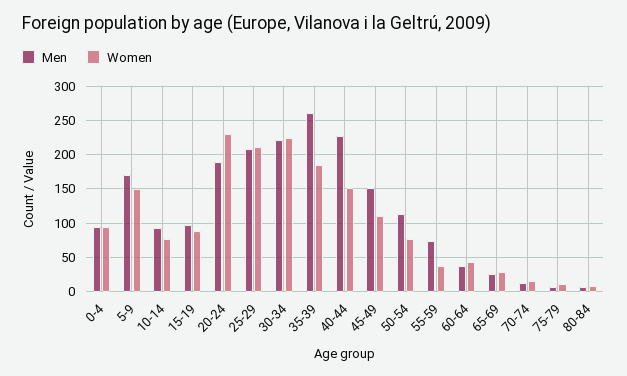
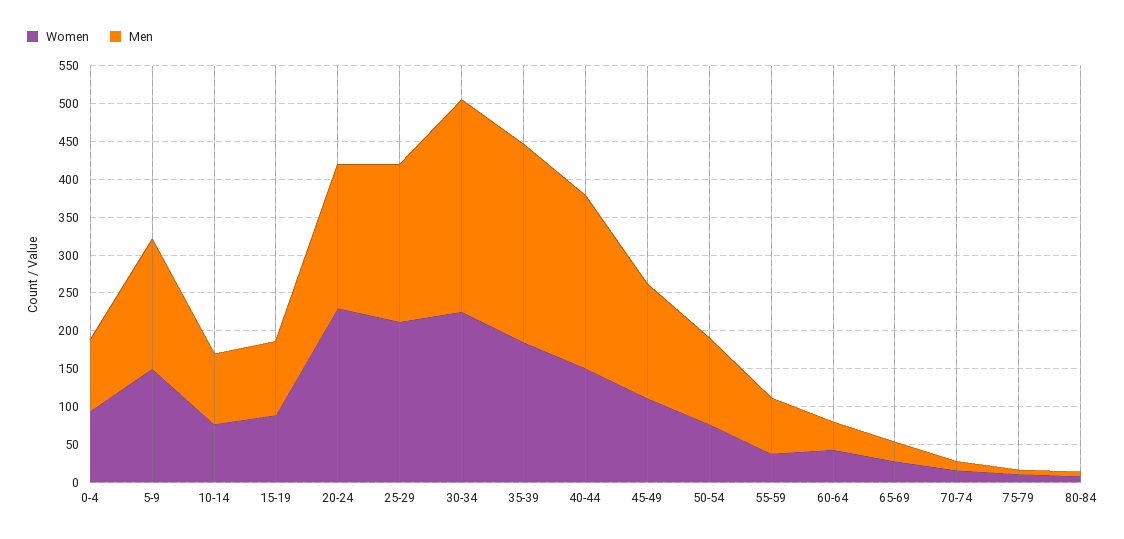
Men, 30-34: 220 -> 275

